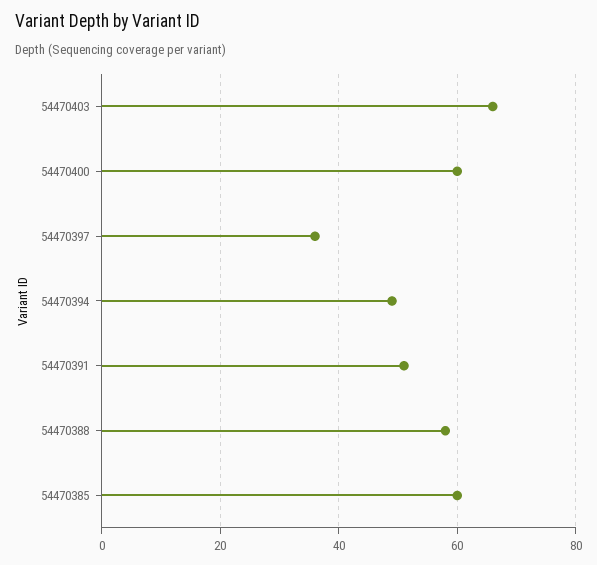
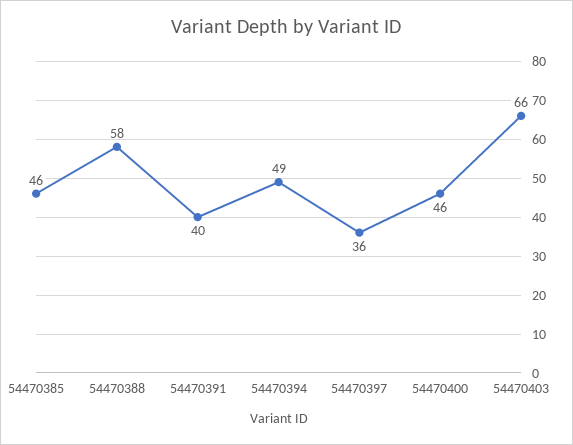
54470400: 60 -> 46
54470391: 50 -> 40
54470385: 60 -> 46

